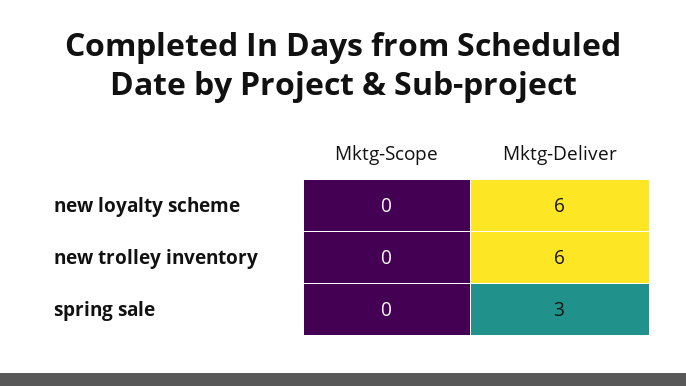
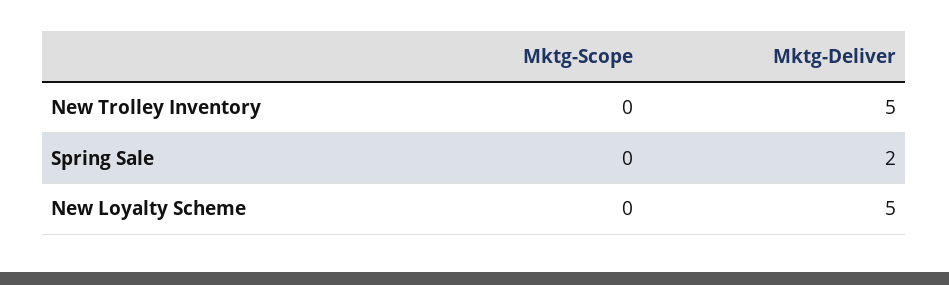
Mktg-Deliver, new loyalty scheme: 6 -> 5
Mktg-Deliver, new trolley inventory: 6 -> 5
Mktg-Deliver, spring sale: 3 -> 2

